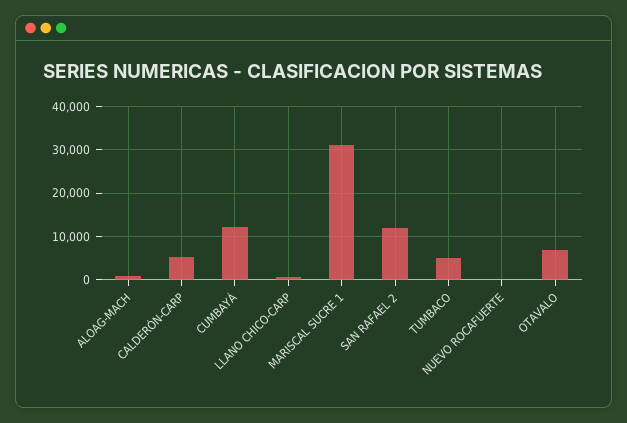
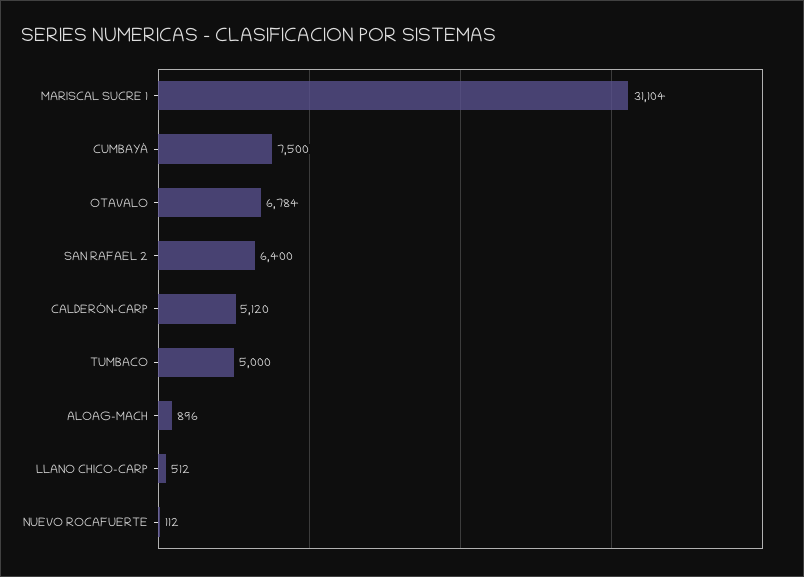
CUMBAYÁ: 12000 -> 7500
SAN RAFAEL 2: 12000 -> 6400

